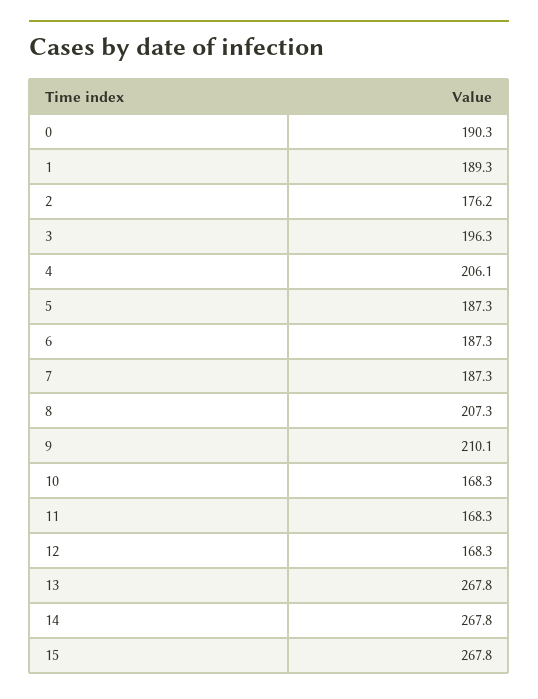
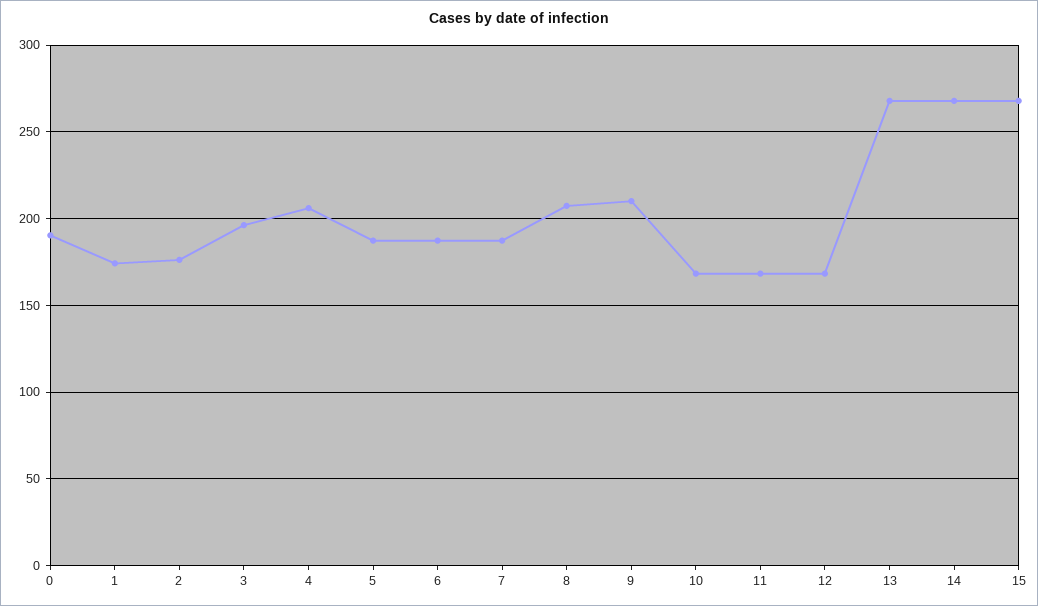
1: 189.3 -> 175

